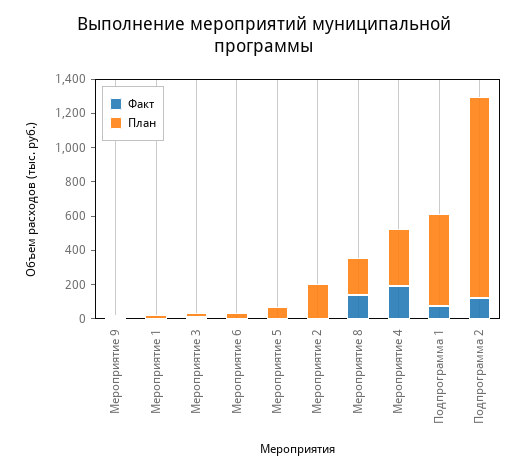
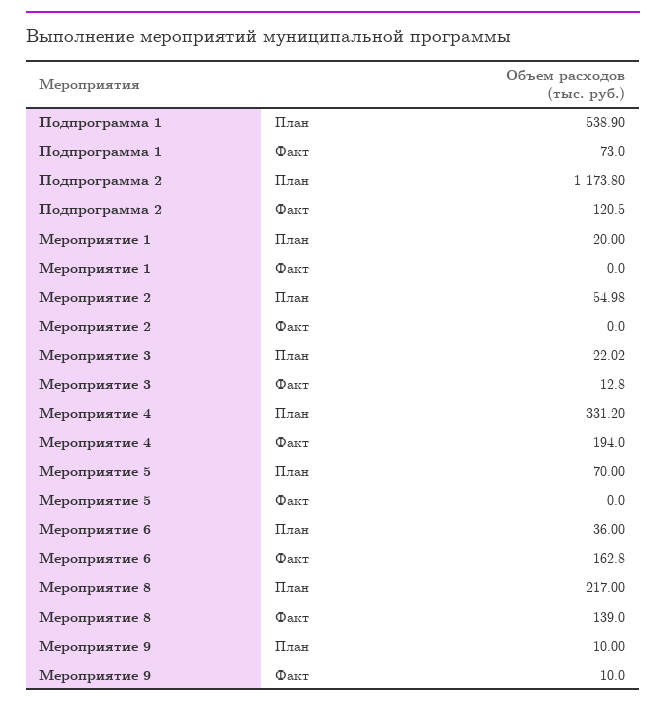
Факт, Мероприятие 6: 0 -> 162.8
План, Мероприятие 2: 200 -> 54.98

